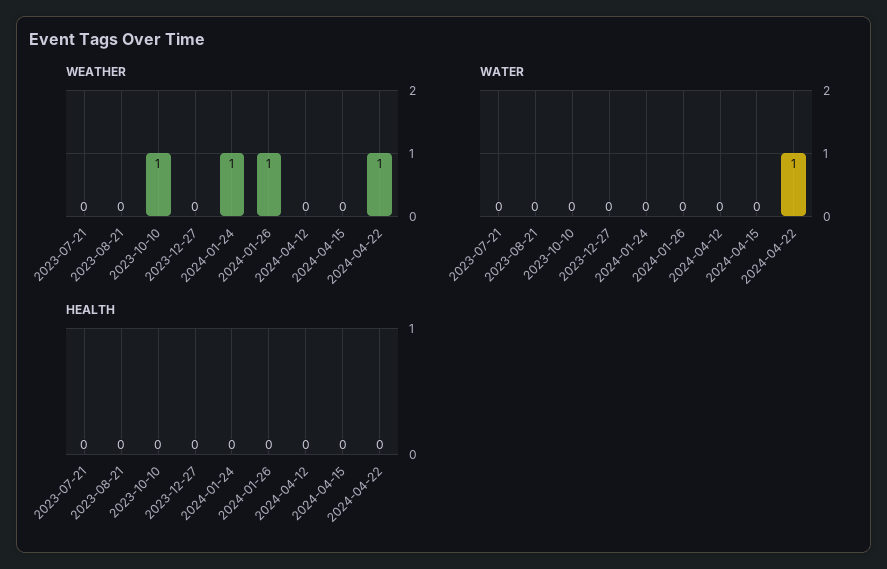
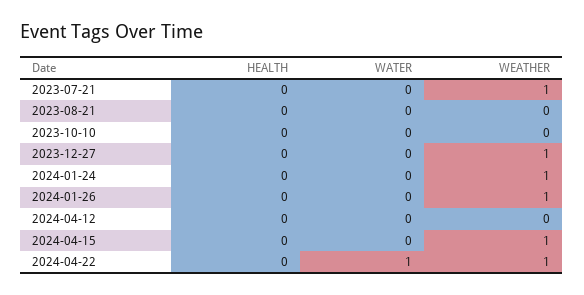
WEATHER, 2023-07-21: 0 -> 1
WEATHER, 2023-10-10: 1 -> 0
WEATHER, 2023-12-27: 0 -> 1
WEATHER, 2024-04-15: 0 -> 1

